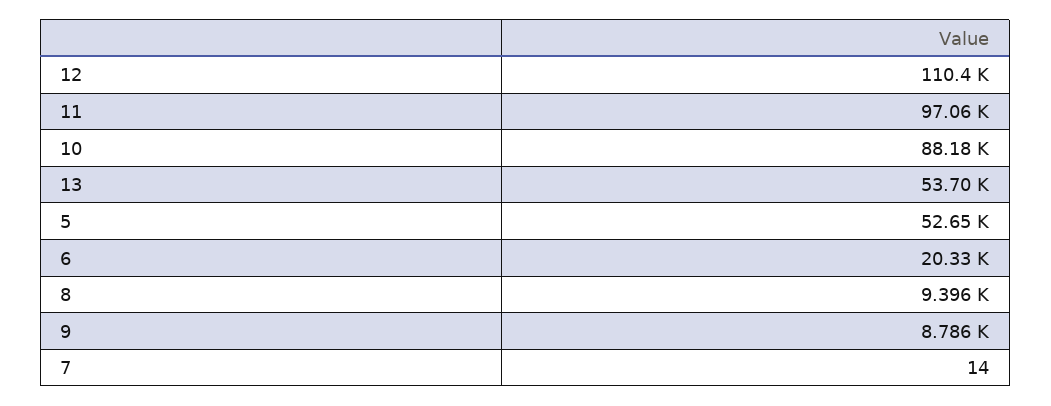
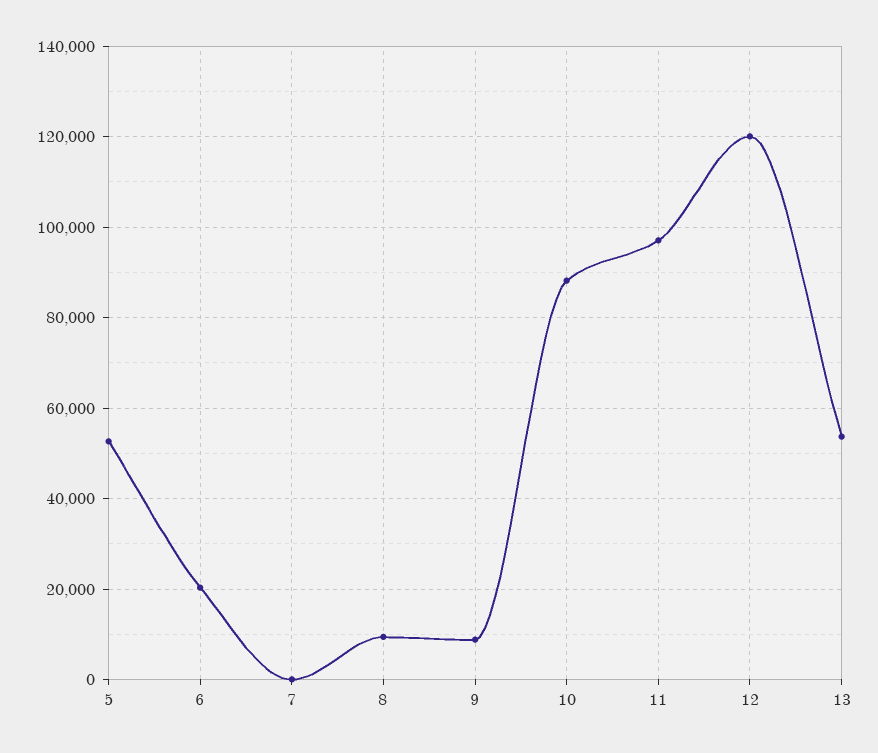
12: 110400 -> 120000

